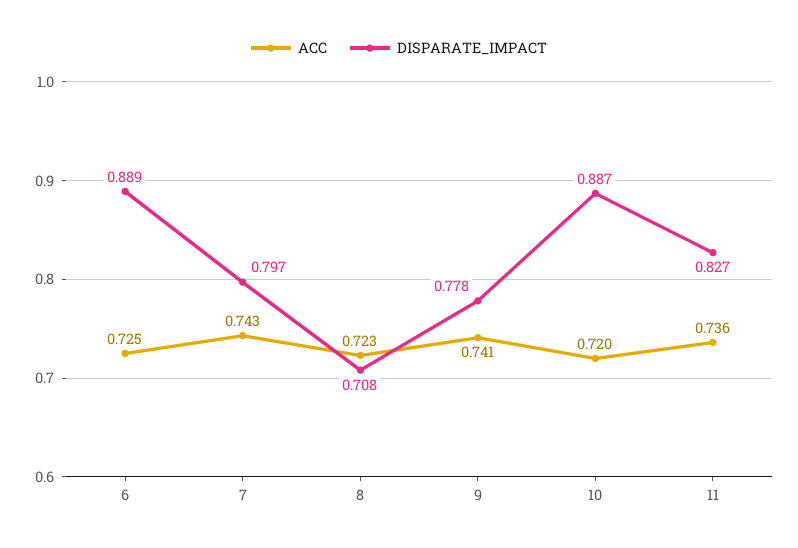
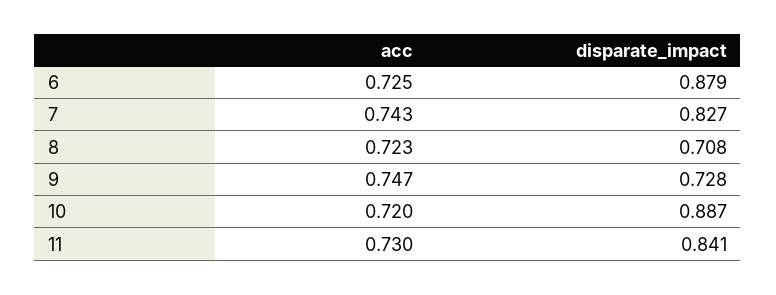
DISPARATE_IMPACT, 6: 0.889 -> 0.879
DISPARATE_IMPACT, 7: 0.797 -> 0.827
ACC, 9: 0.741 -> 0.747
DISPARATE_IMPACT, 9: 0.778 -> 0.728
ACC, 11: 0.736 -> 0.73
DISPARATE_IMPACT, 11: 0.827 -> 0.841

